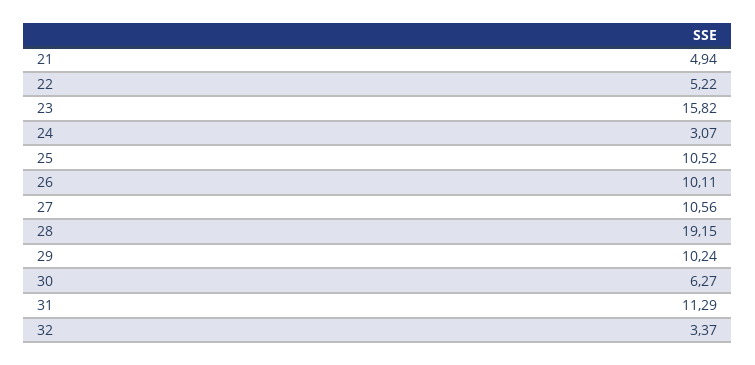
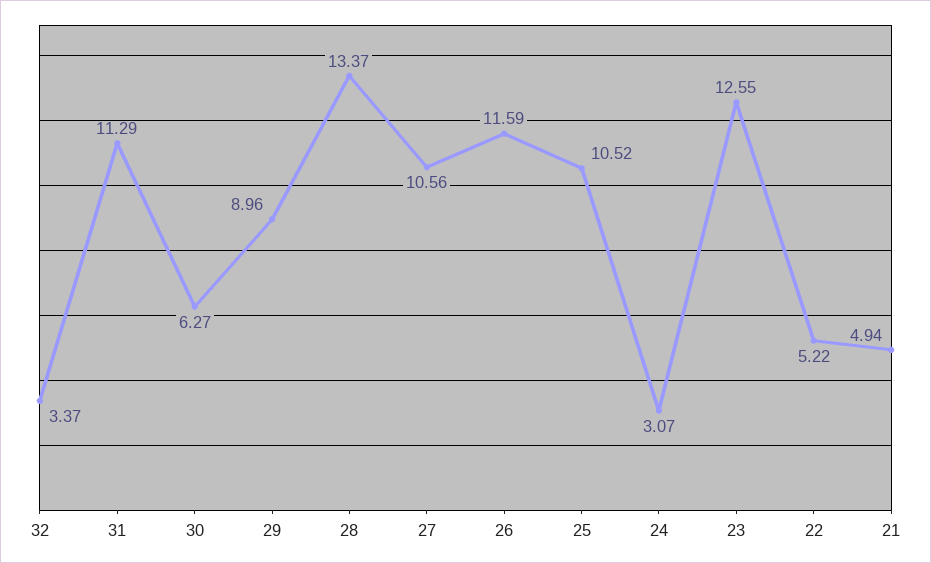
23: 15.82 -> 12.55
26: 10.11 -> 11.59
28: 19.15 -> 13.37
29: 10.24 -> 8.96

